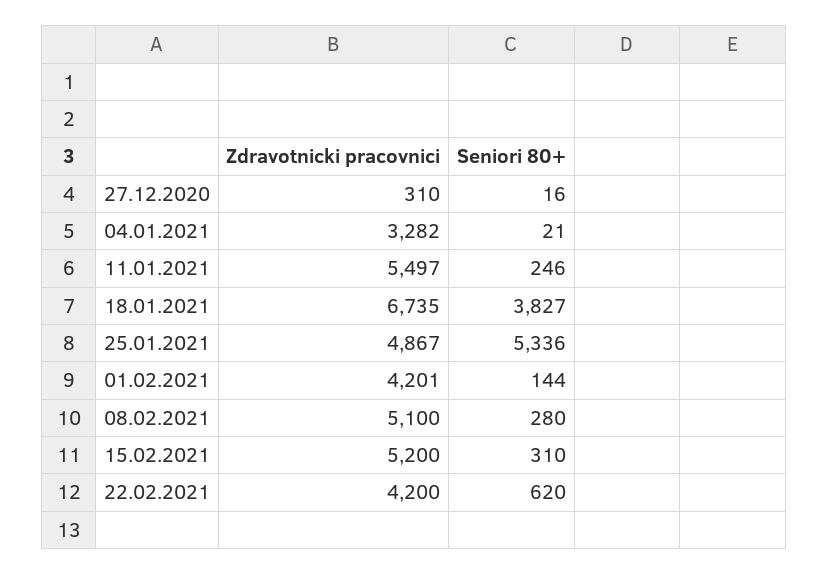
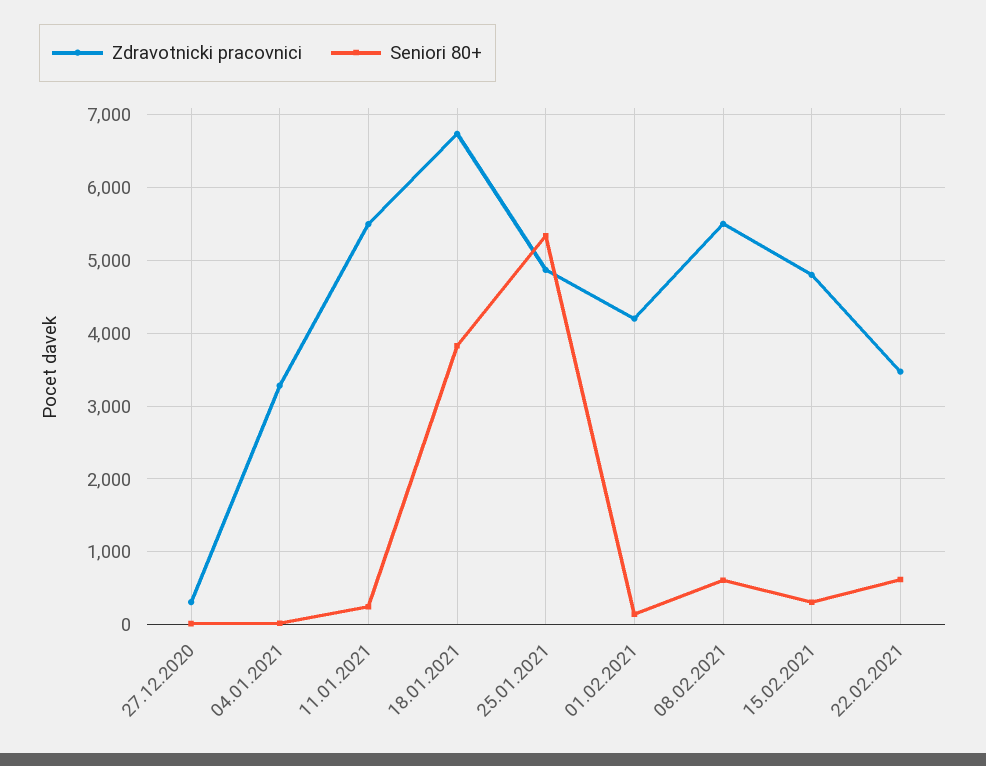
Zdravotnicki pracovnici, 08.02.2021: 5100 -> 5500
Seniori 80+, 08.02.2021: 280 -> 600
Zdravotnicki pracovnici, 15.02.2021: 5200 -> 4800
Zdravotnicki pracovnici, 22.02.2021: 4200 -> 3500

